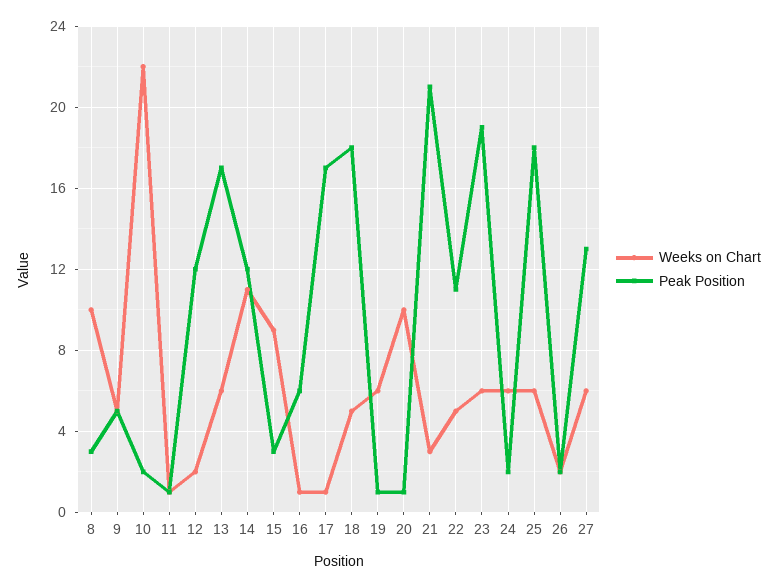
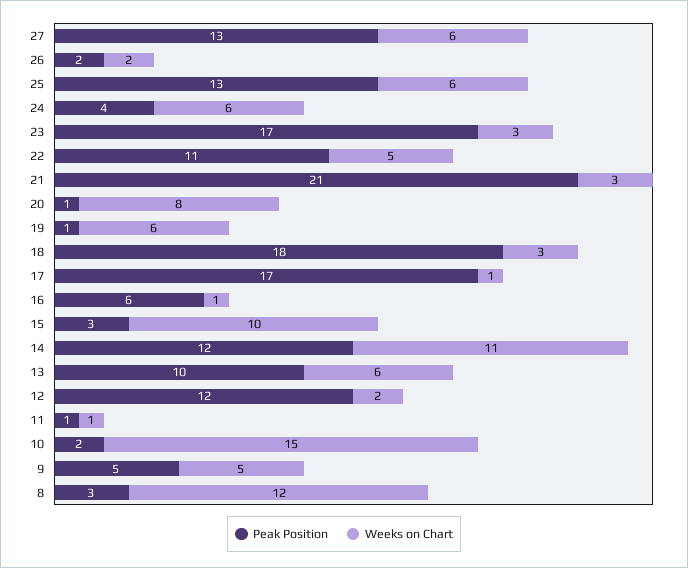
Weeks on Chart, 8: 10 -> 12
Weeks on Chart, 10: 22 -> 15
Peak Position, 13: 17 -> 10
Weeks on Chart, 15: 9 -> 10
Weeks on Chart, 18: 5 -> 3
Weeks on Chart, 20: 10 -> 8
Weeks on Chart, 23: 6 -> 3
Peak Position, 23: 19 -> 17
Peak Position, 24: 2 -> 4
Peak Position, 25: 18 -> 13

